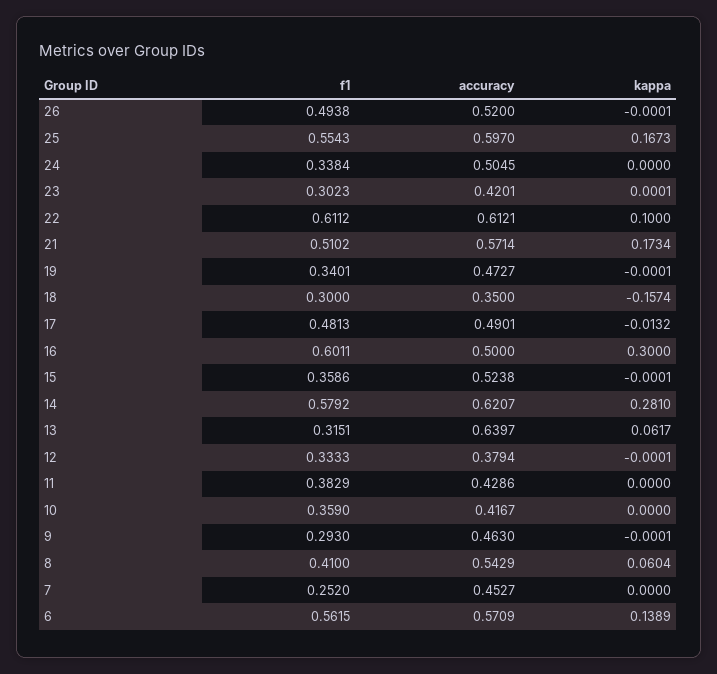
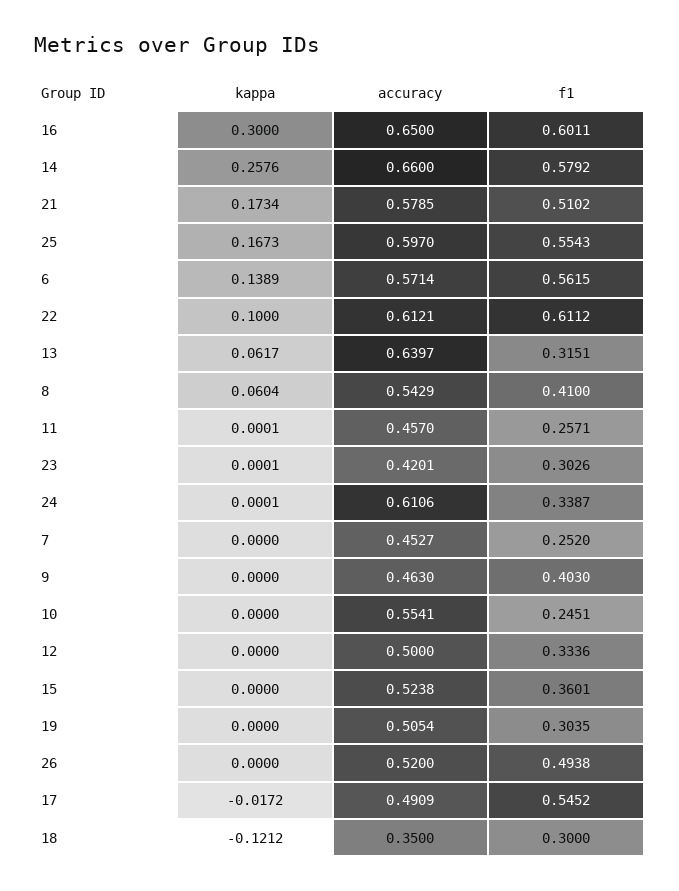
kappa, 26: -0.0001 -> 0
f1, 24: 0.3384 -> 0.3387
accuracy, 24: 0.5045 -> 0.6106
kappa, 24: 0 -> 0.0001
f1, 23: 0.3023 -> 0.3026
accuracy, 21: 0.5714 -> 0.5785
f1, 19: 0.3401 -> 0.3035
accuracy, 19: 0.4727 -> 0.5054
kappa, 19: -0.0001 -> 0
kappa, 18: -0.1574 -> -0.1212
f1, 17: 0.4813 -> 0.5452
accuracy, 17: 0.4901 -> 0.4909
kappa, 17: -0.0132 -> -0.0172
accuracy, 16: 0.5 -> 0.65
f1, 15: 0.3586 -> 0.3601
kappa, 15: -0.0001 -> 0
accuracy, 14: 0.6207 -> 0.66
kappa, 14: 0.281 -> 0.2576
f1, 12: 0.3333 -> 0.3336
accuracy, 12: 0.3794 -> 0.5
kappa, 12: -0.0001 -> 0
f1, 11: 0.3829 -> 0.2571
accuracy, 11: 0.4286 -> 0.457
kappa, 11: 0 -> 0.0001
f1, 10: 0.359 -> 0.2451
accuracy, 10: 0.4167 -> 0.5541
f1, 9: 0.293 -> 0.403
kappa, 9: -0.0001 -> 0
accuracy, 6: 0.5709 -> 0.5714

